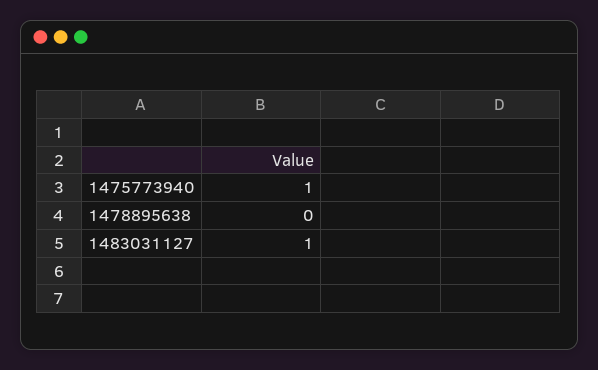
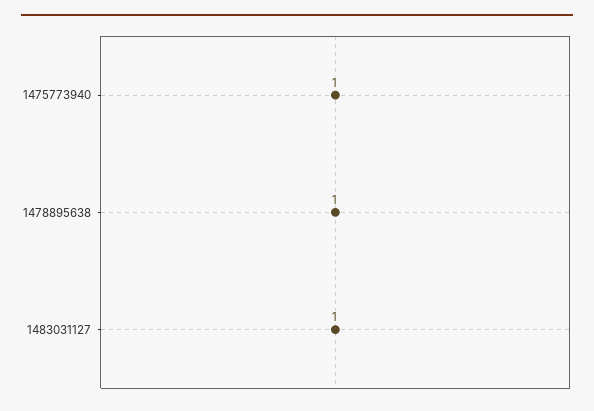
1478895638: 0 -> 1

